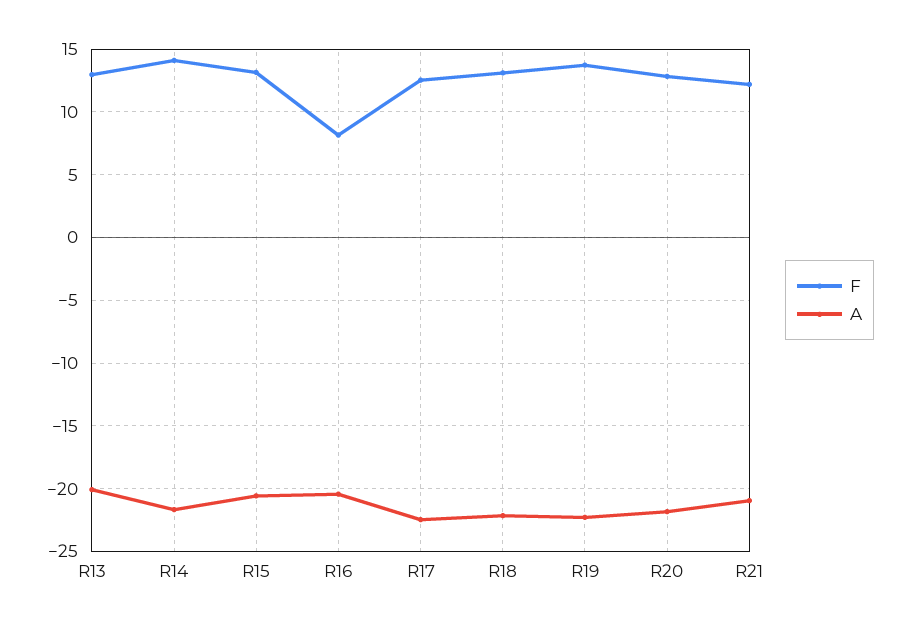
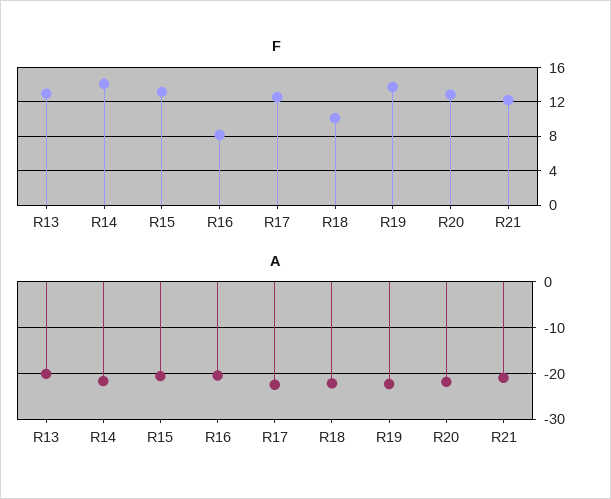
F, R18: 13 -> 10

